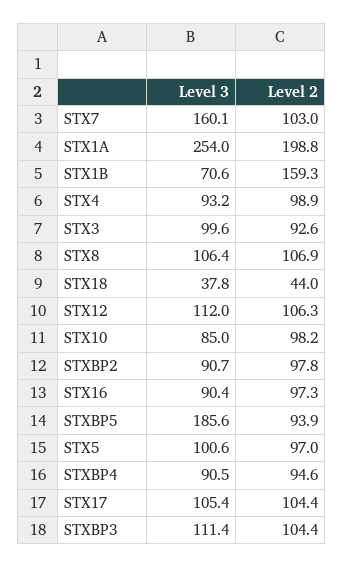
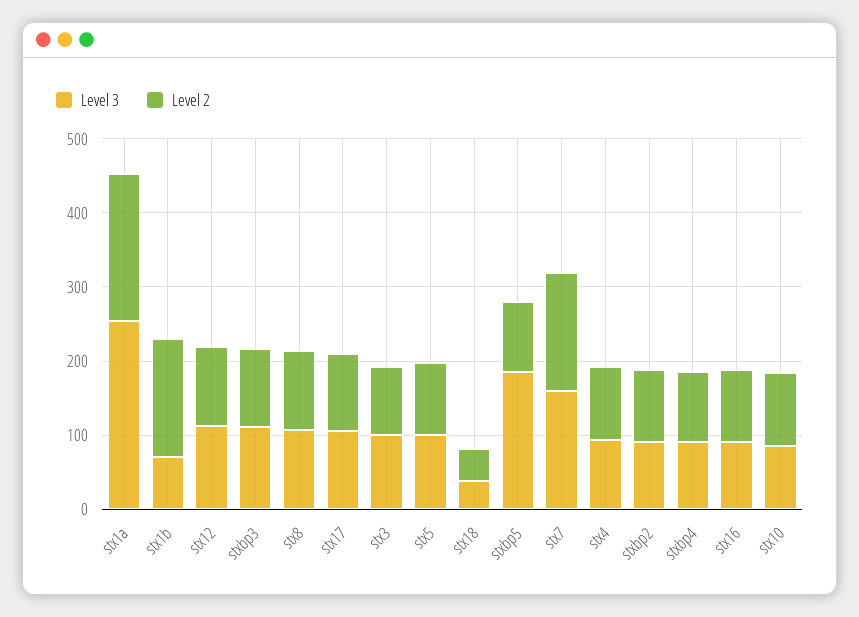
Level 2, STX7: 103 -> 160

